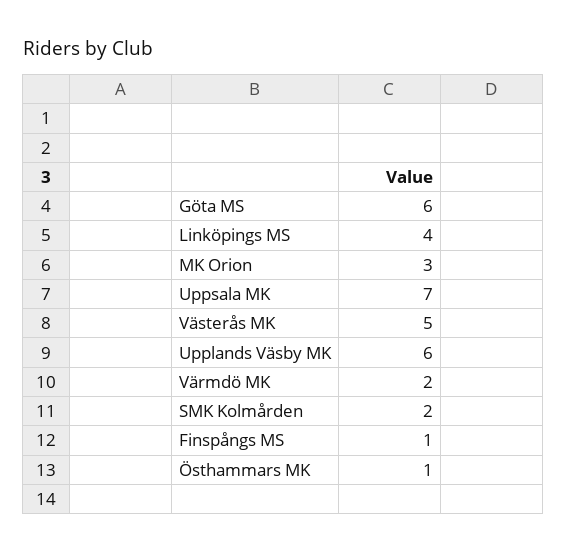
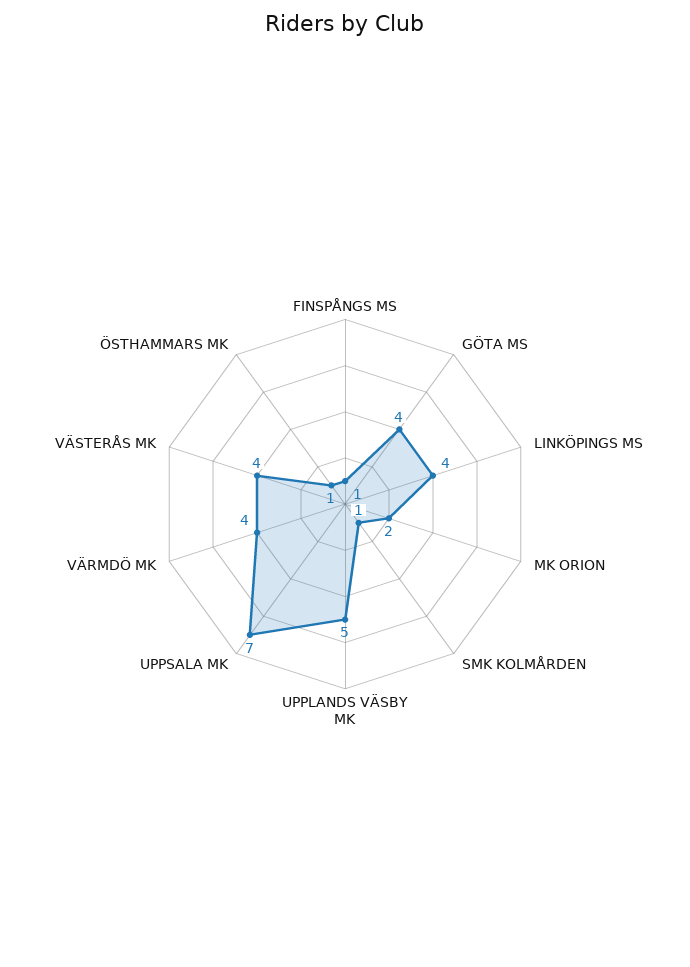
Göta MS: 6 -> 4
MK Orion: 3 -> 2
Västerås MK: 5 -> 4
Upplands Väsby MK: 6 -> 5
Värmdö MK: 2 -> 4
SMK Kolmården: 2 -> 1

